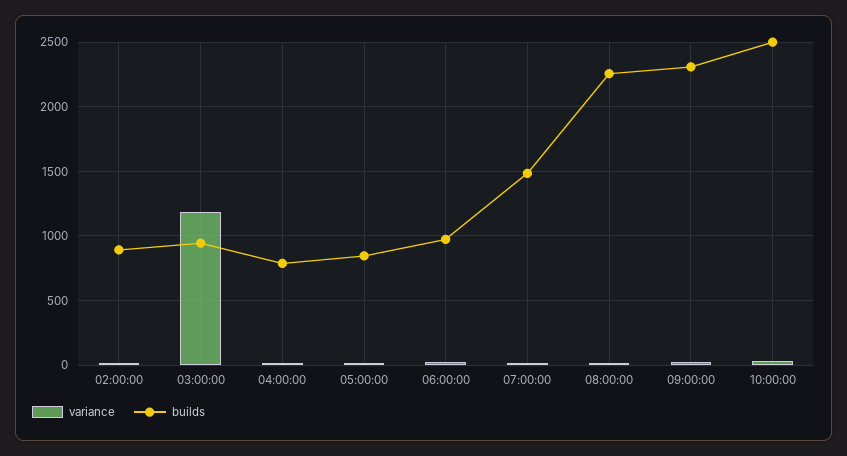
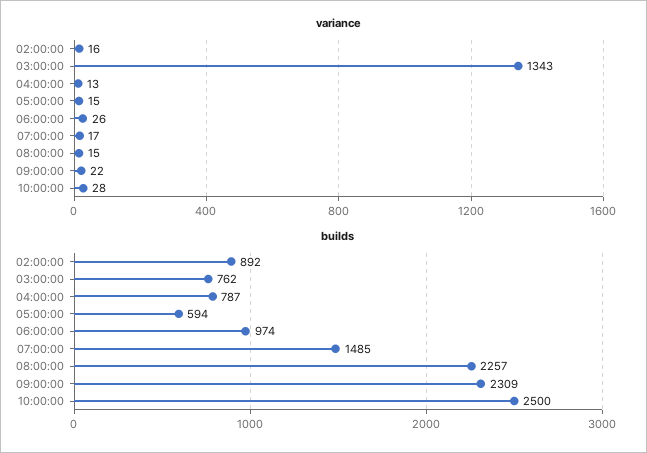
variance, 03:00:00: 1200 -> 1343
builds, 03:00:00: 950 -> 762
builds, 05:00:00: 850 -> 594

